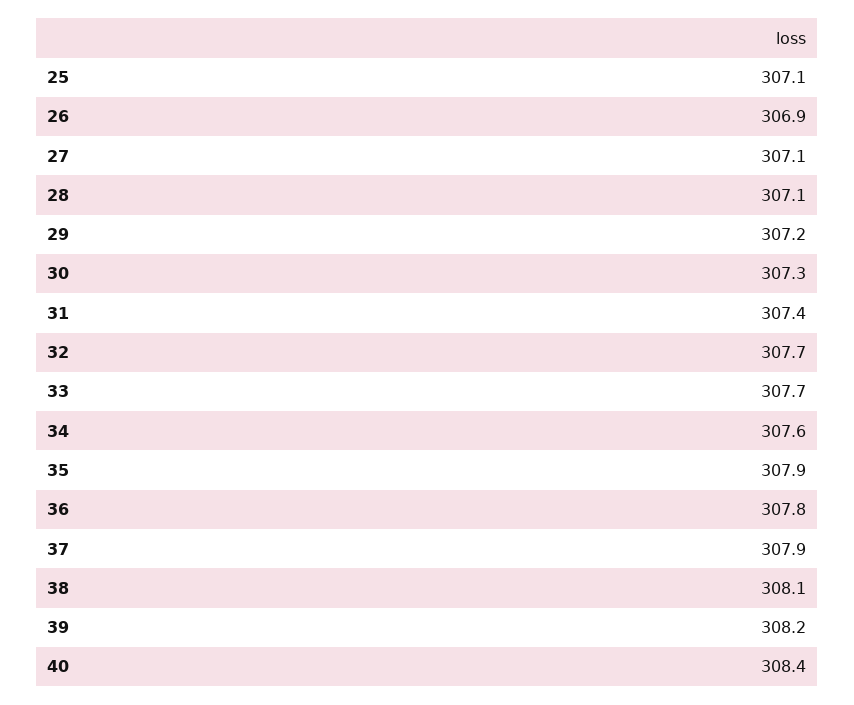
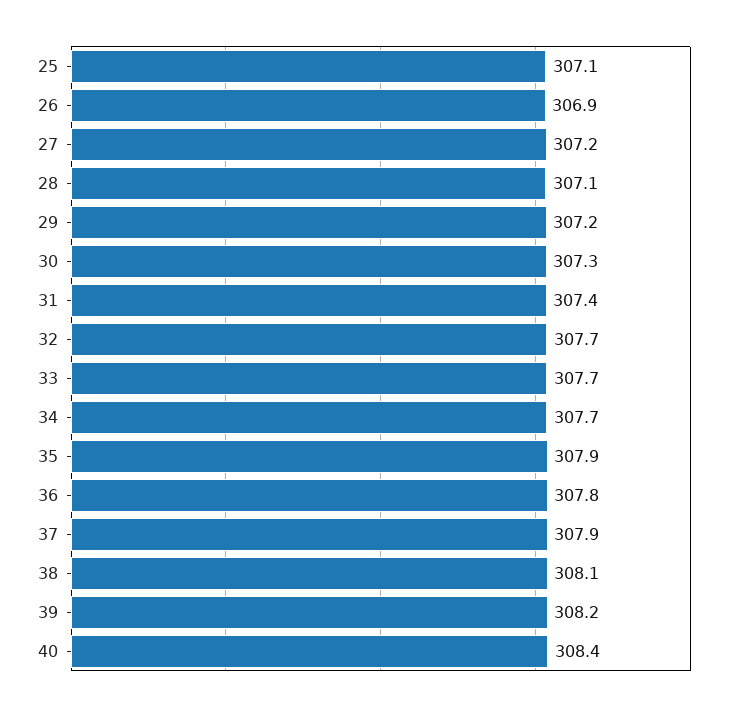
27: 307.1 -> 307.2
34: 307.6 -> 307.7

